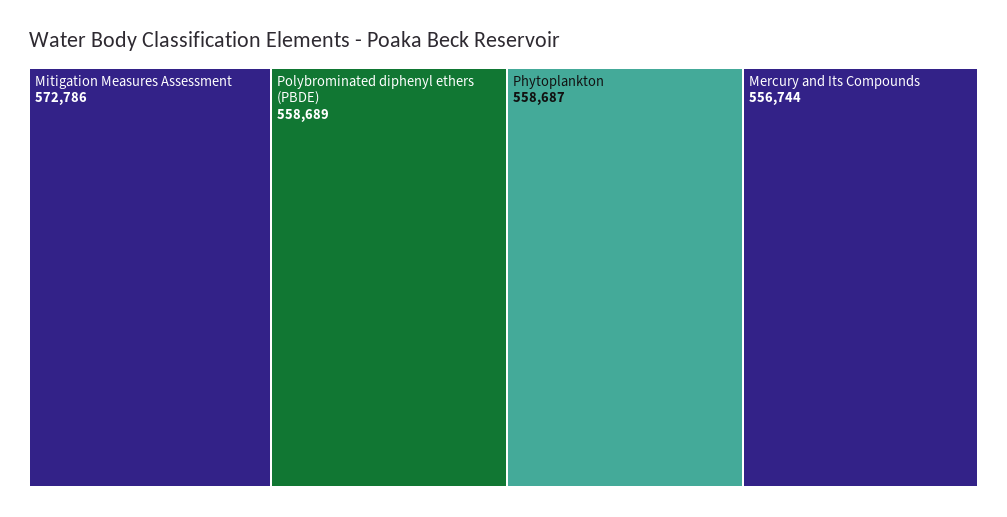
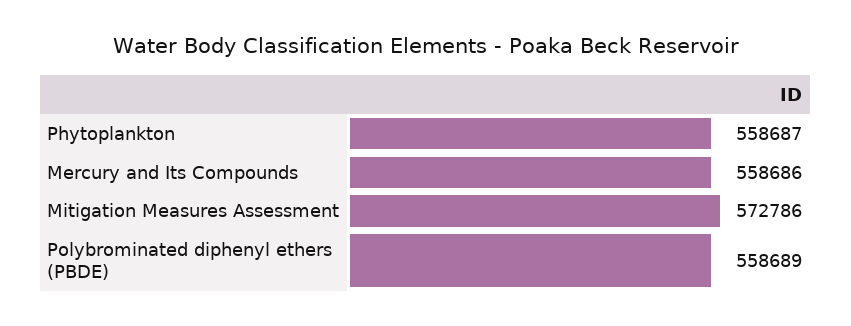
Mercury and Its Compounds: 556744 -> 558686

